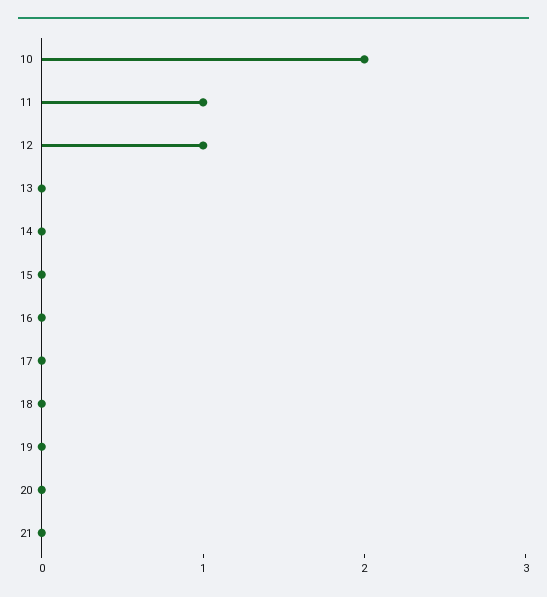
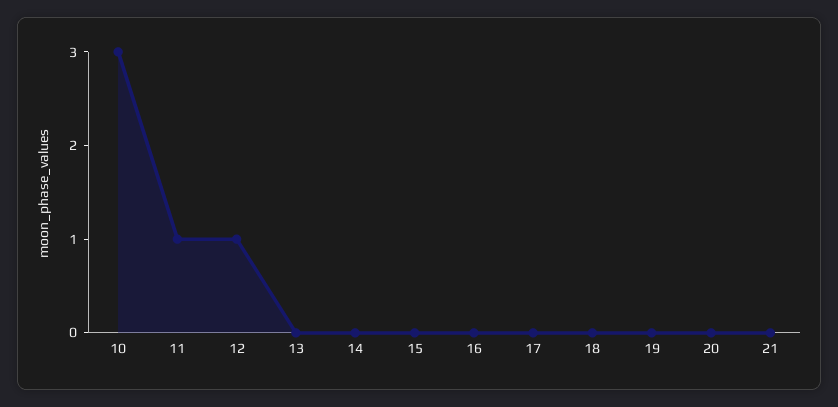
10: 2 -> 3

